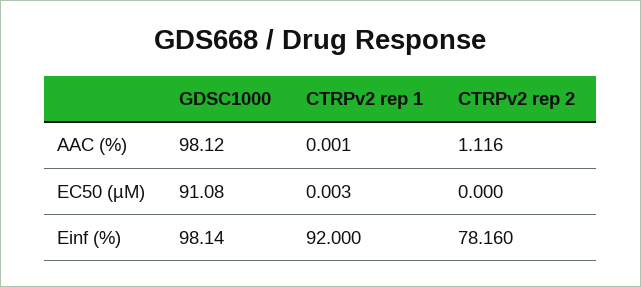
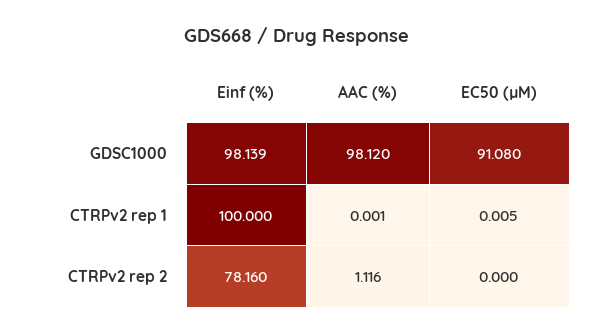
CTRPv2 rep 1, EC50 (µM): 0.003 -> 0.005
GDSC1000, Einf (%): 98.14 -> 98.139
CTRPv2 rep 1, Einf (%): 92 -> 100

